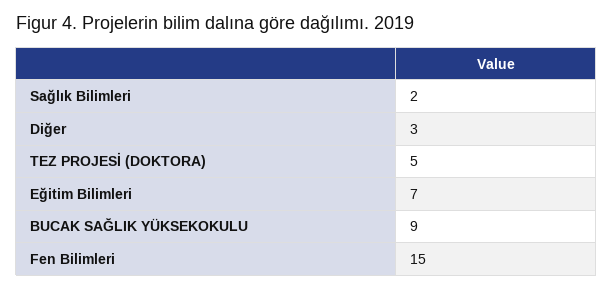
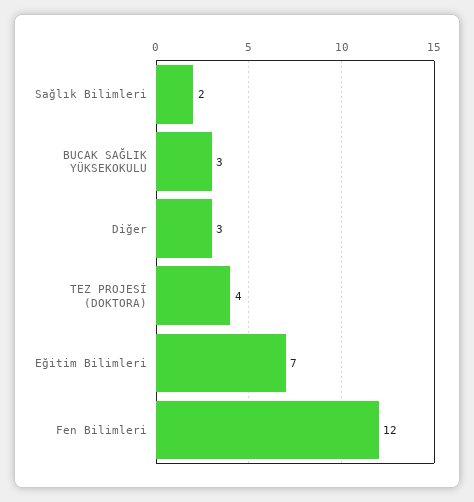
TEZ PROJESİ (DOKTORA): 5 -> 4
BUCAK SAĞLIK YÜKSEKOKULU: 9 -> 3
Fen Bilimleri: 15 -> 12

